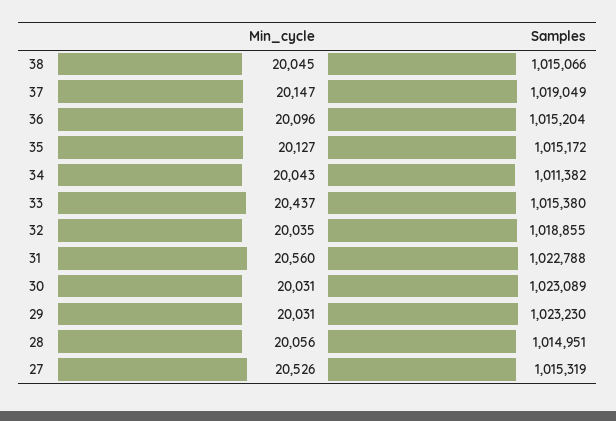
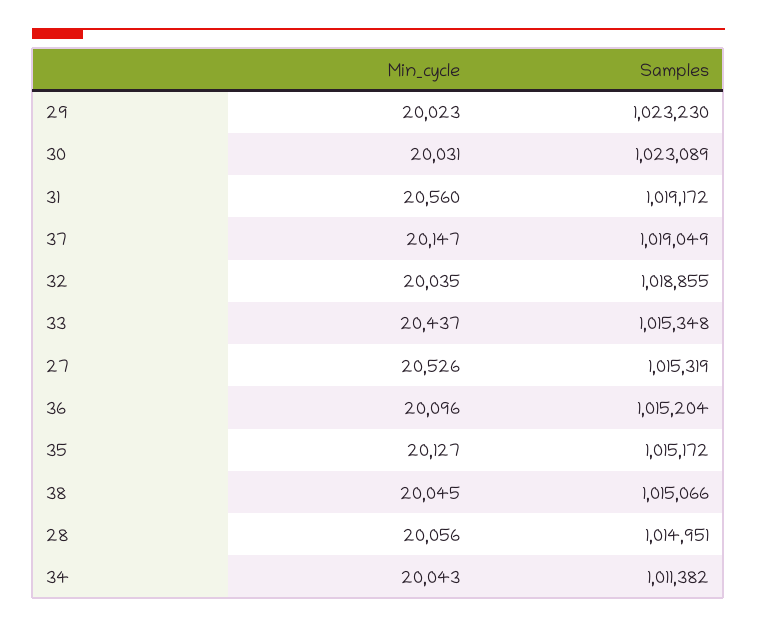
Samples, 33: 1015380 -> 1015348
Samples, 31: 1022788 -> 1019172
Min_cycle, 29: 20031 -> 20023

